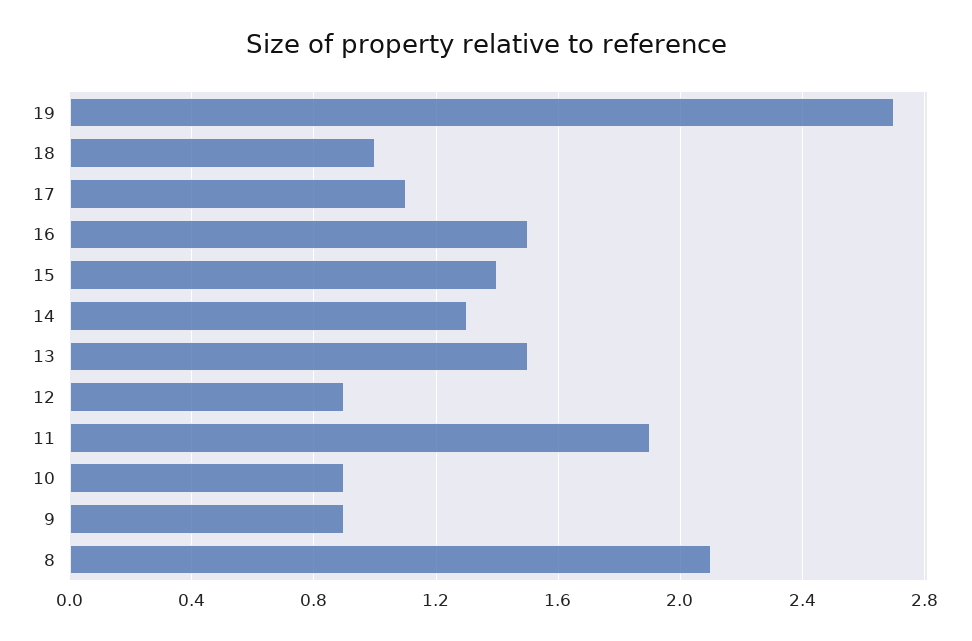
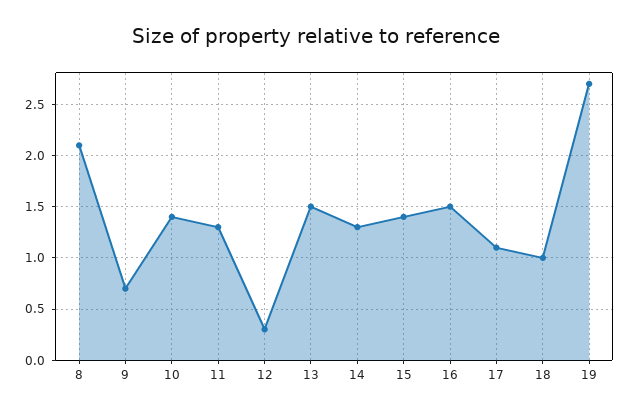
12: 0.9 -> 0.3
11: 1.9 -> 1.3
10: 0.9 -> 1.4
9: 0.9 -> 0.7

